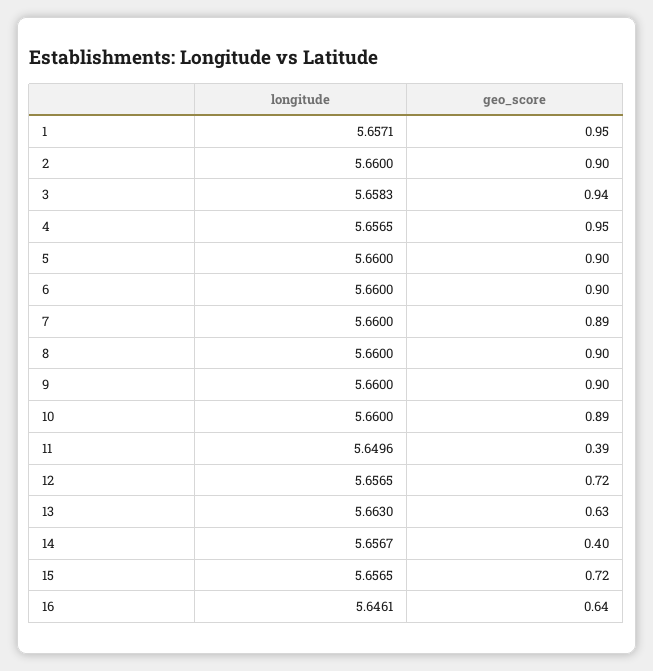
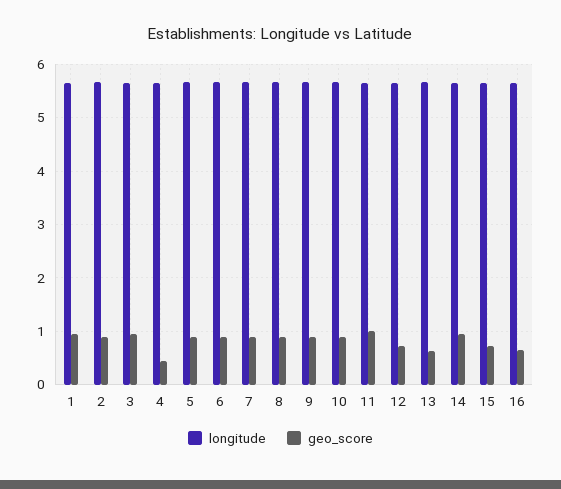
geo_score, 4: 0.95 -> 0.4
geo_score, 11: 0.39 -> 1
geo_score, 14: 0.4 -> 1

